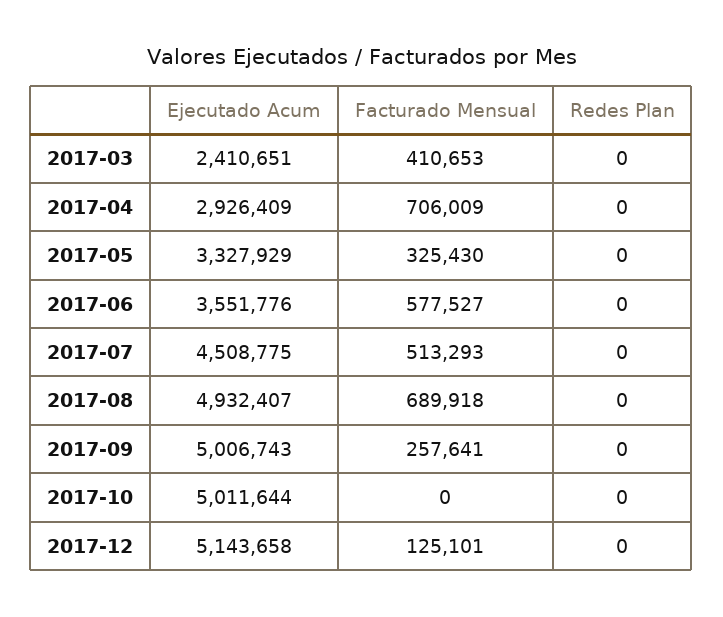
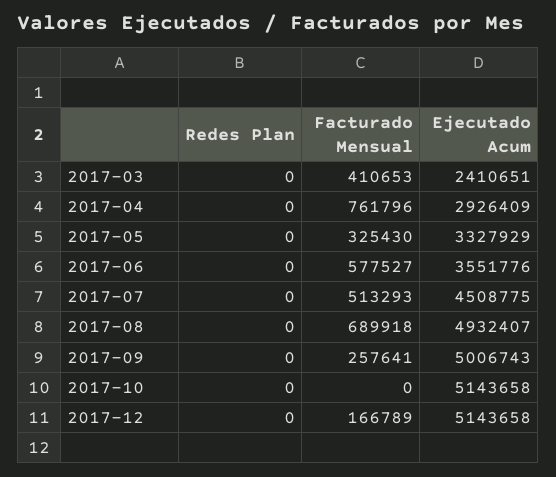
Facturado Mensual, 2017-04: 706009 -> 761796
Ejecutado Acum, 2017-10: 5011644 -> 5143658
Facturado Mensual, 2017-12: 125101 -> 166789

